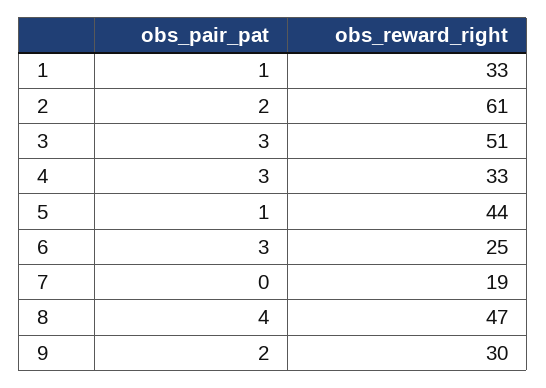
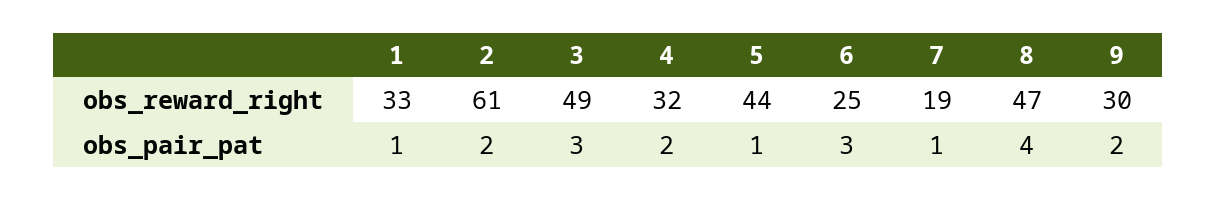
obs_reward_right, 3: 51 -> 49
obs_pair_pat, 4: 3 -> 2
obs_reward_right, 4: 33 -> 32
obs_pair_pat, 7: 0 -> 1

